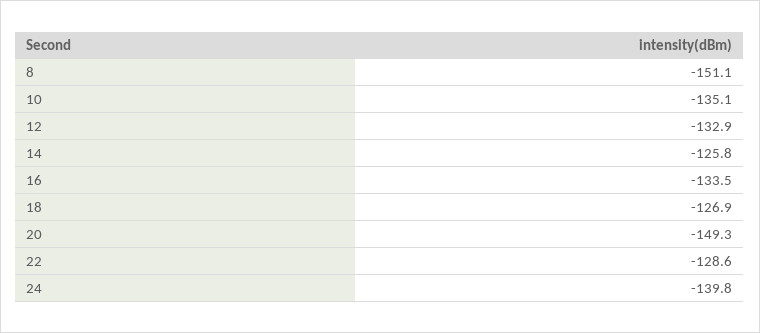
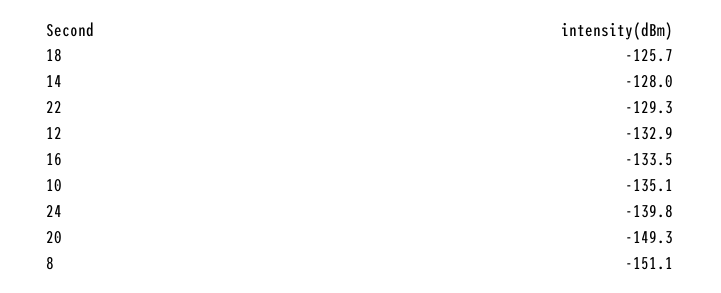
14: -125.8 -> -128
18: -126.9 -> -125.7
22: -128.6 -> -129.3

